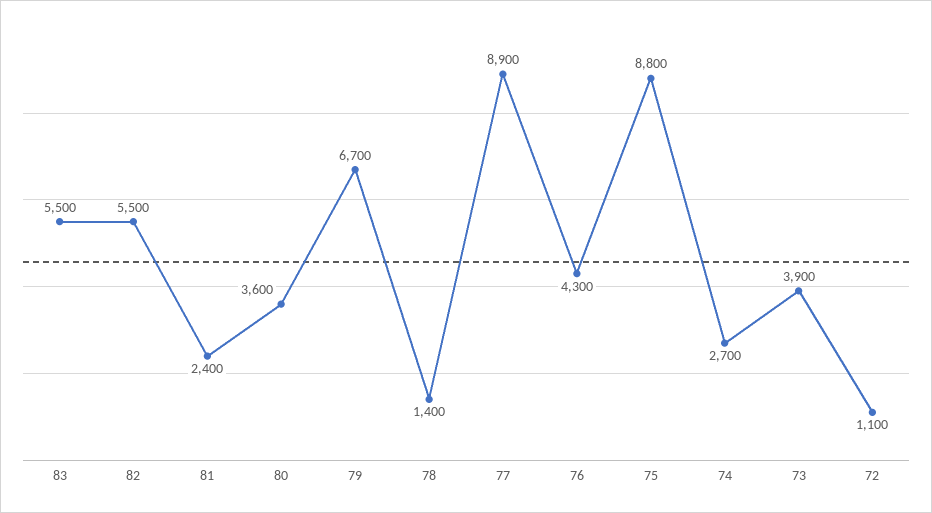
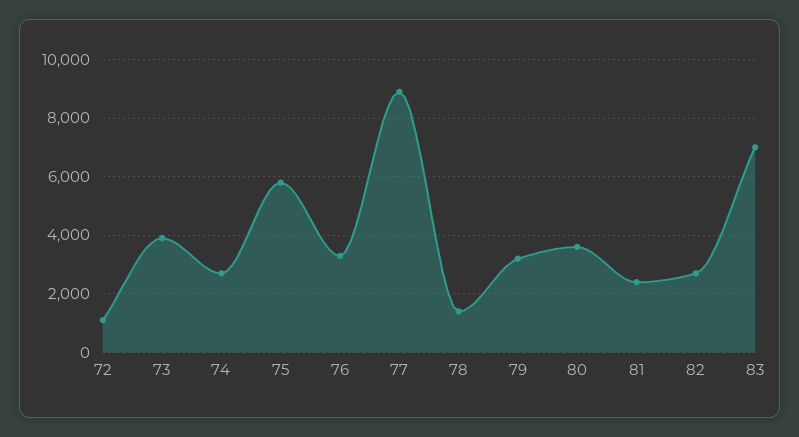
83: 5500 -> 7000
82: 5500 -> 2750
79: 6700 -> 3250
76: 4300 -> 3250
75: 8800 -> 5750

